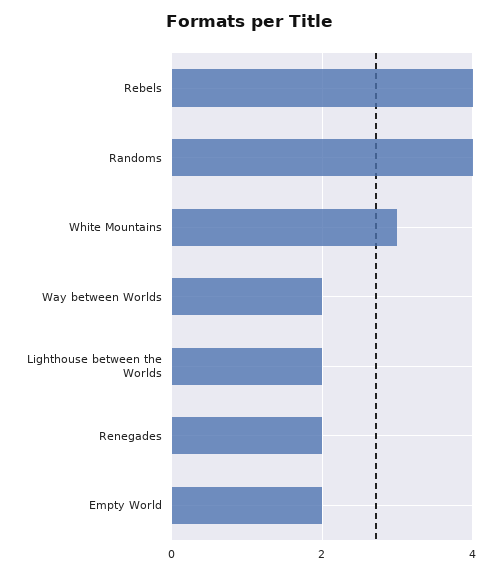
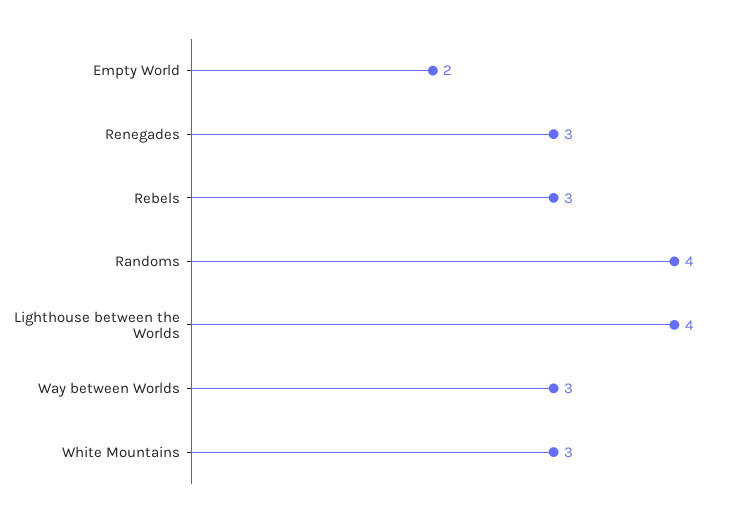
Rebels: 4 -> 3
Way between Worlds: 2 -> 3
Lighthouse between the Worlds: 2 -> 4
Renegades: 2 -> 3

